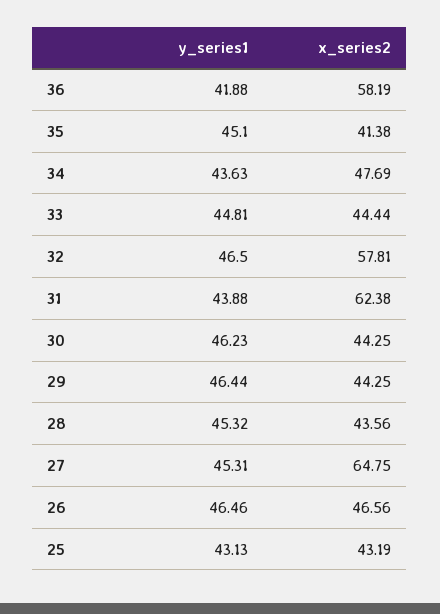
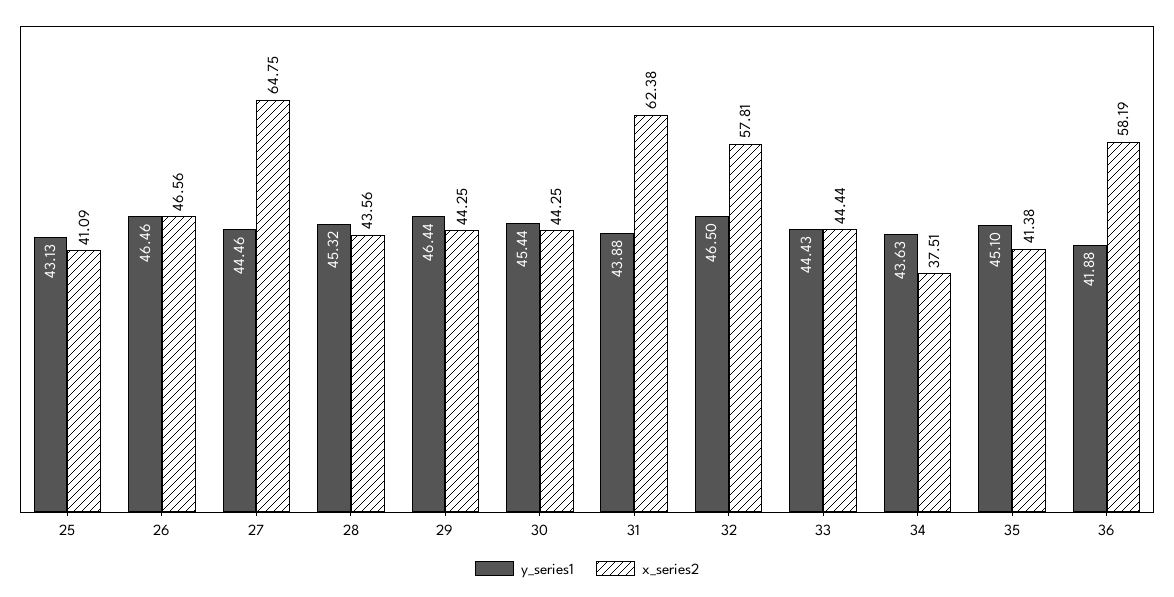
x_series2, 34: 47.69 -> 37.51
y_series1, 33: 44.81 -> 44.43
y_series1, 30: 46.23 -> 45.44
y_series1, 27: 45.31 -> 44.46
x_series2, 25: 43.19 -> 41.09

